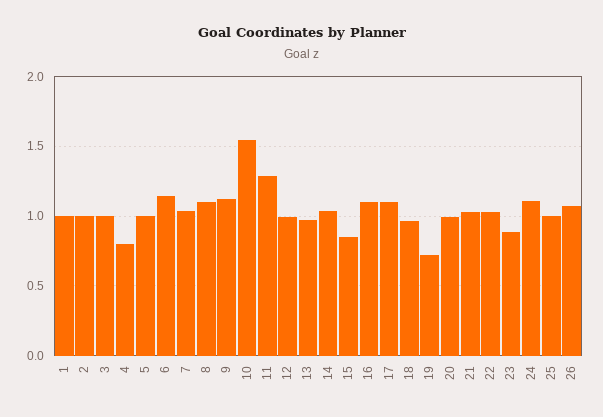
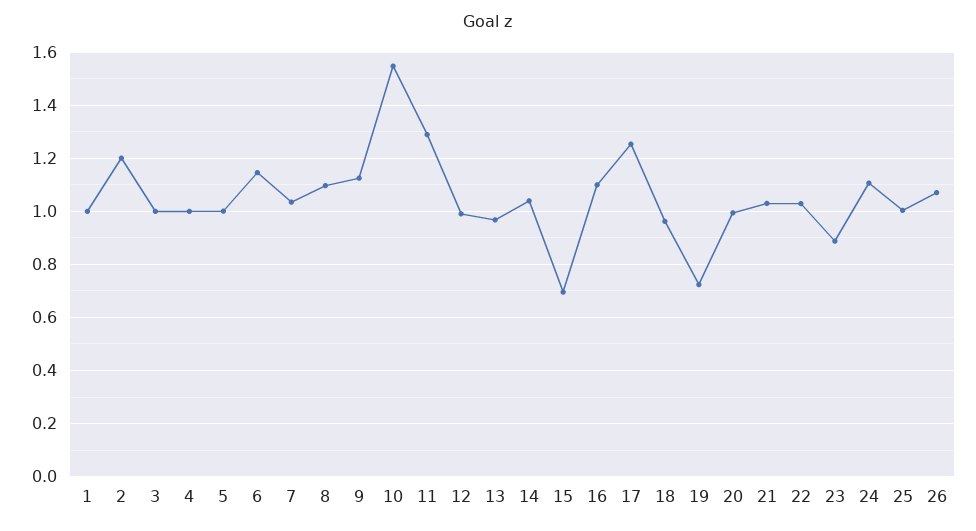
2: 1 -> 1.2
4: 0.8 -> 1
15: 0.85 -> 0.7
17: 1.1 -> 1.25

